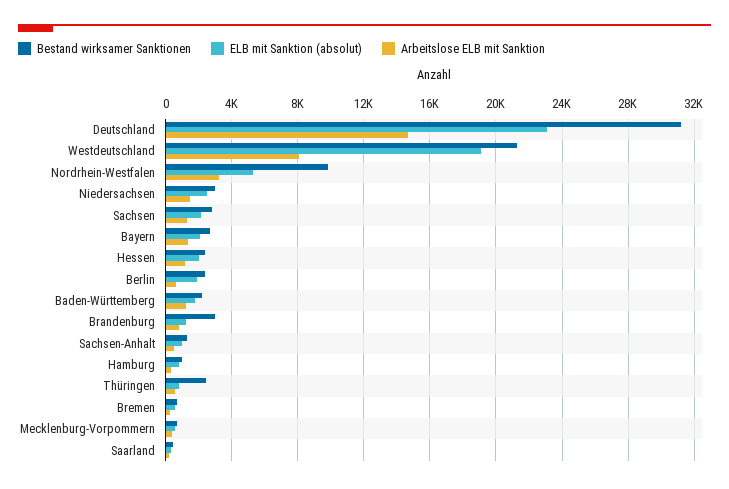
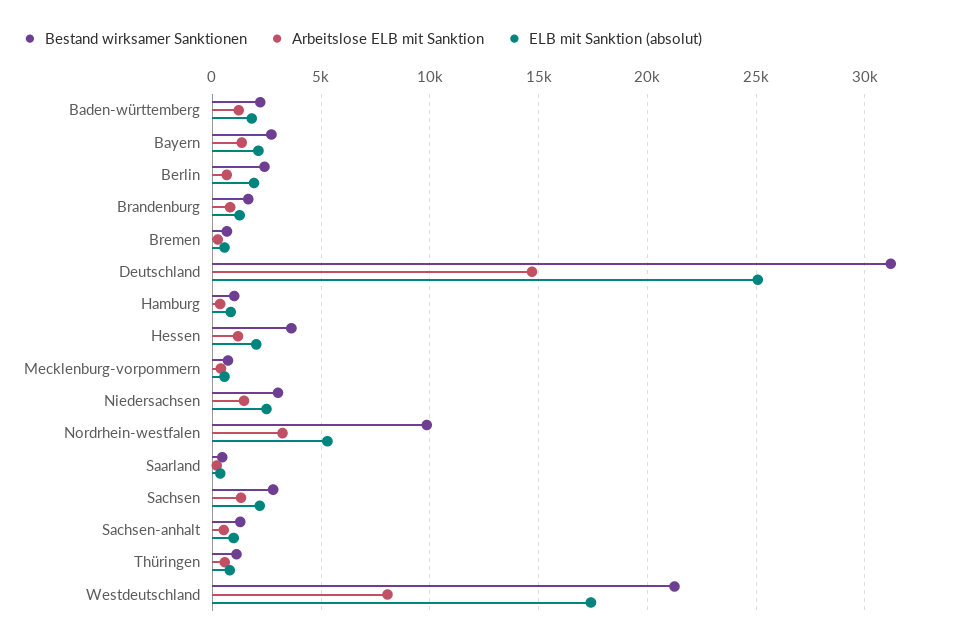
ELB mit Sanktion (absolut), Deutschland: 23000 -> 25000
ELB mit Sanktion (absolut), Westdeutschland: 19000 -> 17500
Bestand wirksamer Sanktionen, Hessen: 2500 -> 3500
Bestand wirksamer Sanktionen, Brandenburg: 3000 -> 1500
Bestand wirksamer Sanktionen, Thüringen: 2500 -> 1000

